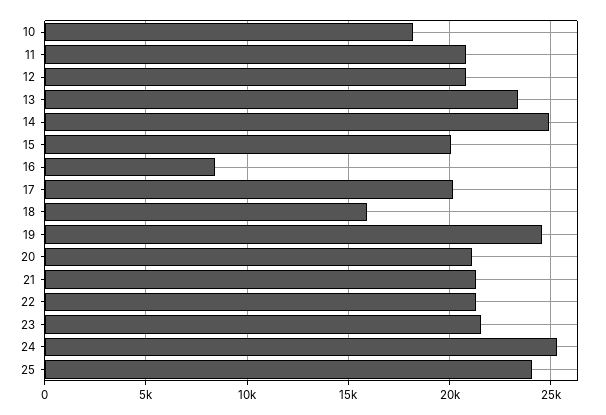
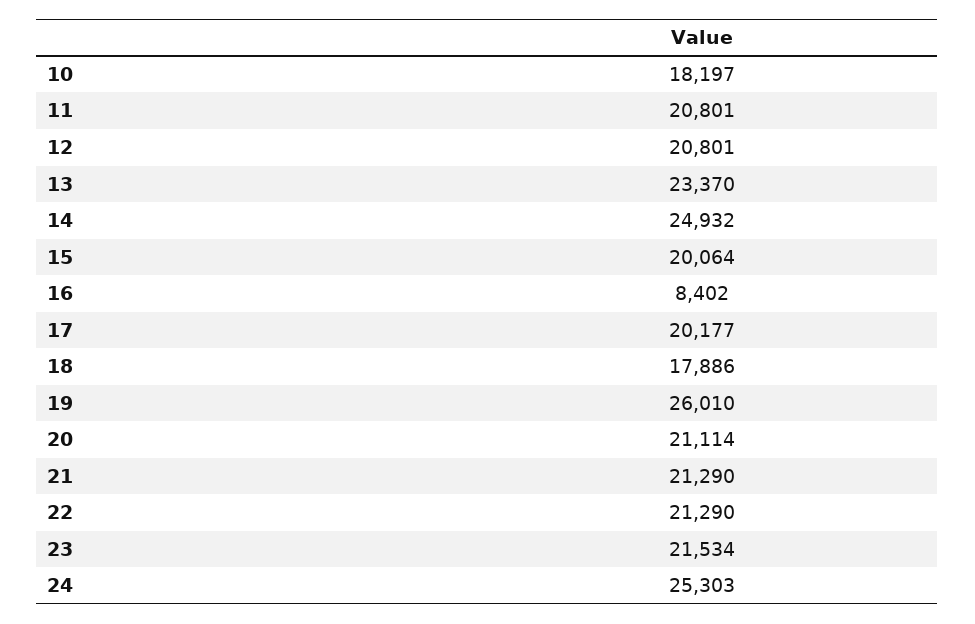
18: 16000 -> 17886
19: 24500 -> 26010
25: 24000 -> none

